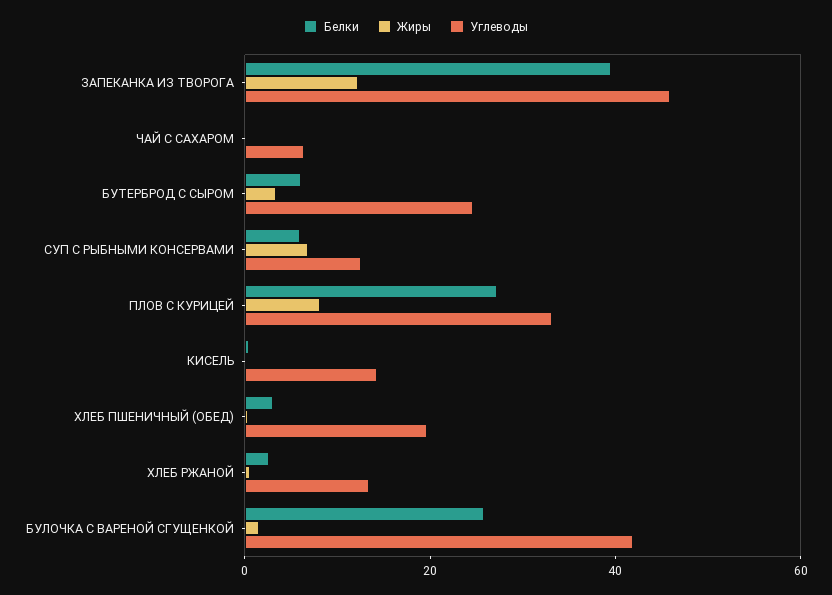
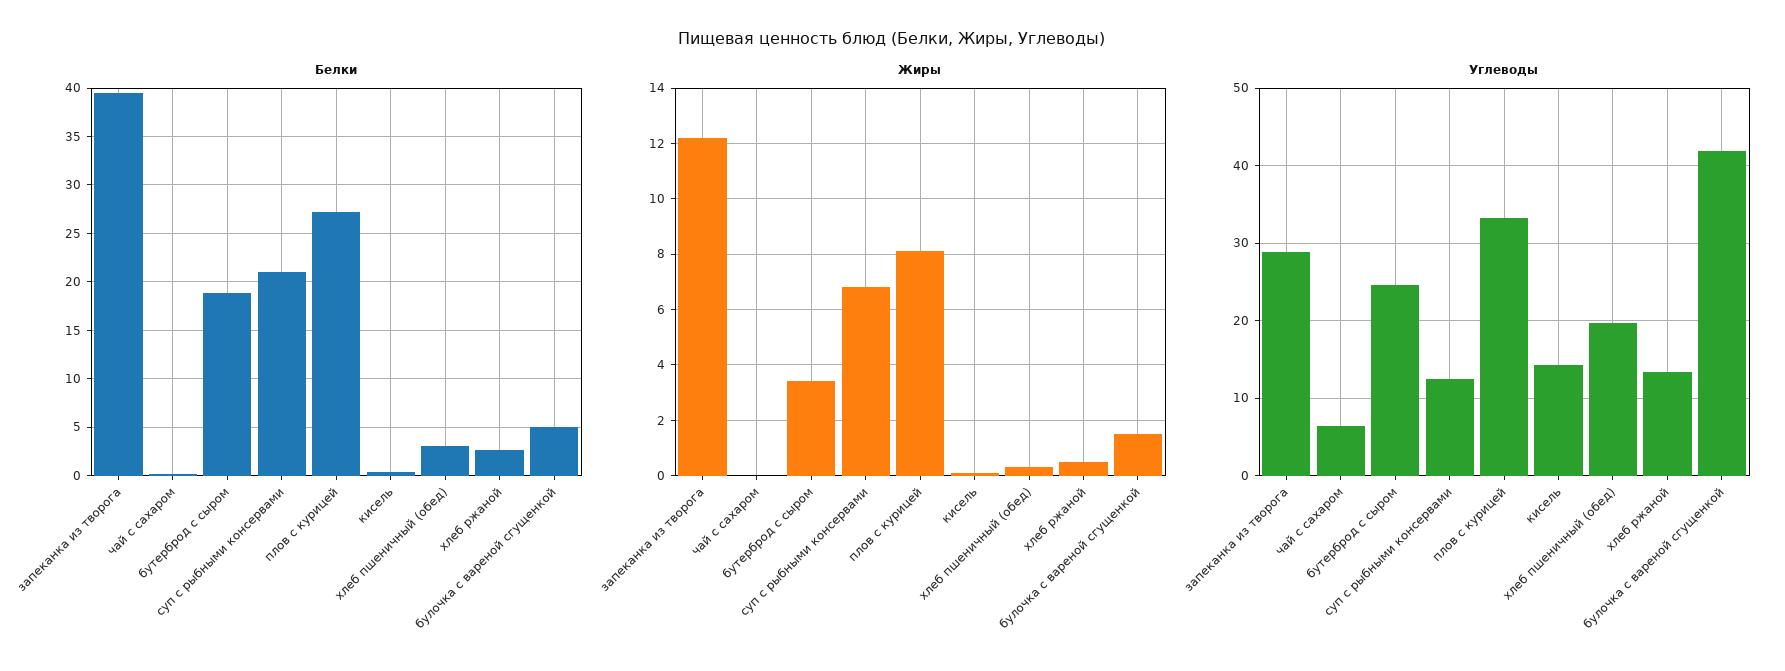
Углеводы, ЗАПЕКАНКА ИЗ ТВОРОГА: 45 -> 29
Белки, БУТЕРБРОД С СЫРОМ: 5 -> 19
Белки, СУП С РЫБНЫМИ КОНСЕРВАМИ: 5 -> 21
Белки, БУЛОЧКА С ВАРЕНОЙ СГУЩЕНКОЙ: 25 -> 5

